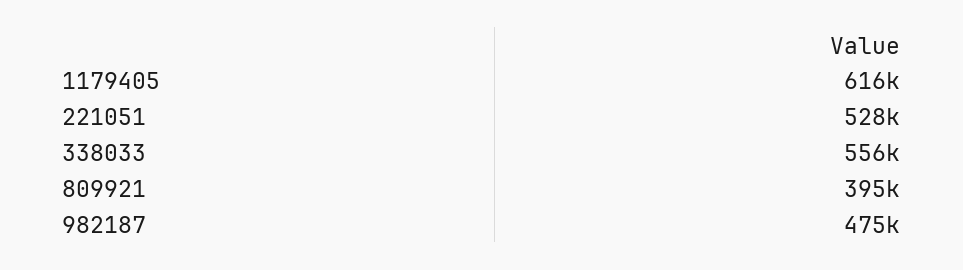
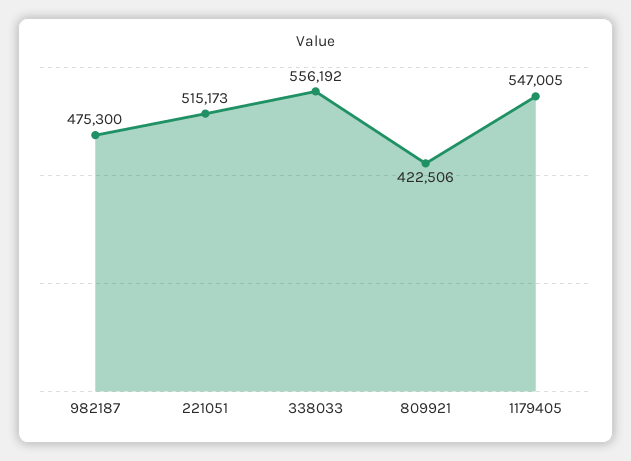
1179405: 616000 -> 547005
221051: 528000 -> 515173
809921: 395000 -> 422506

